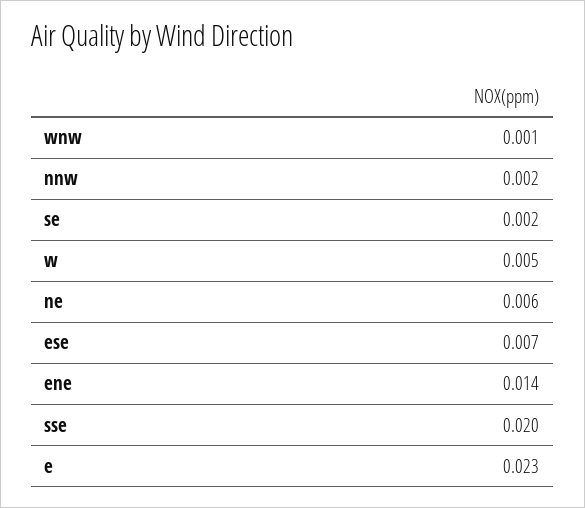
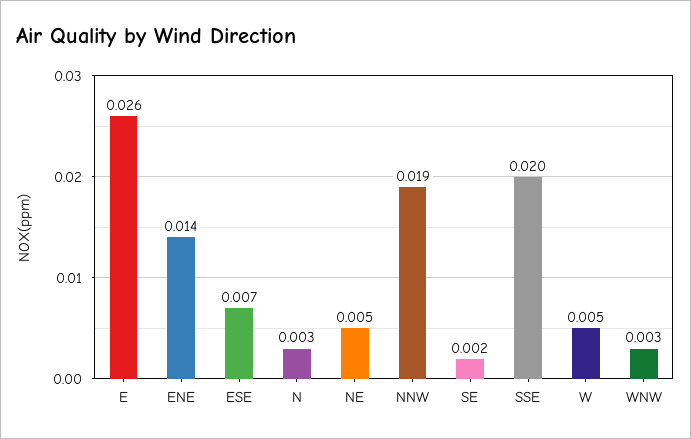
wnw: 0.001 -> 0.003
nnw: 0.002 -> 0.019
ne: 0.006 -> 0.005
e: 0.023 -> 0.026
N: none -> 0.003

